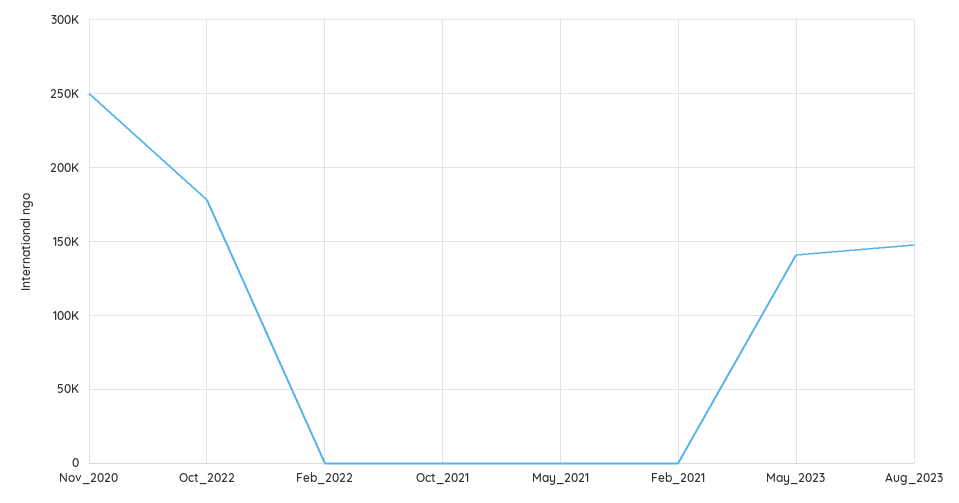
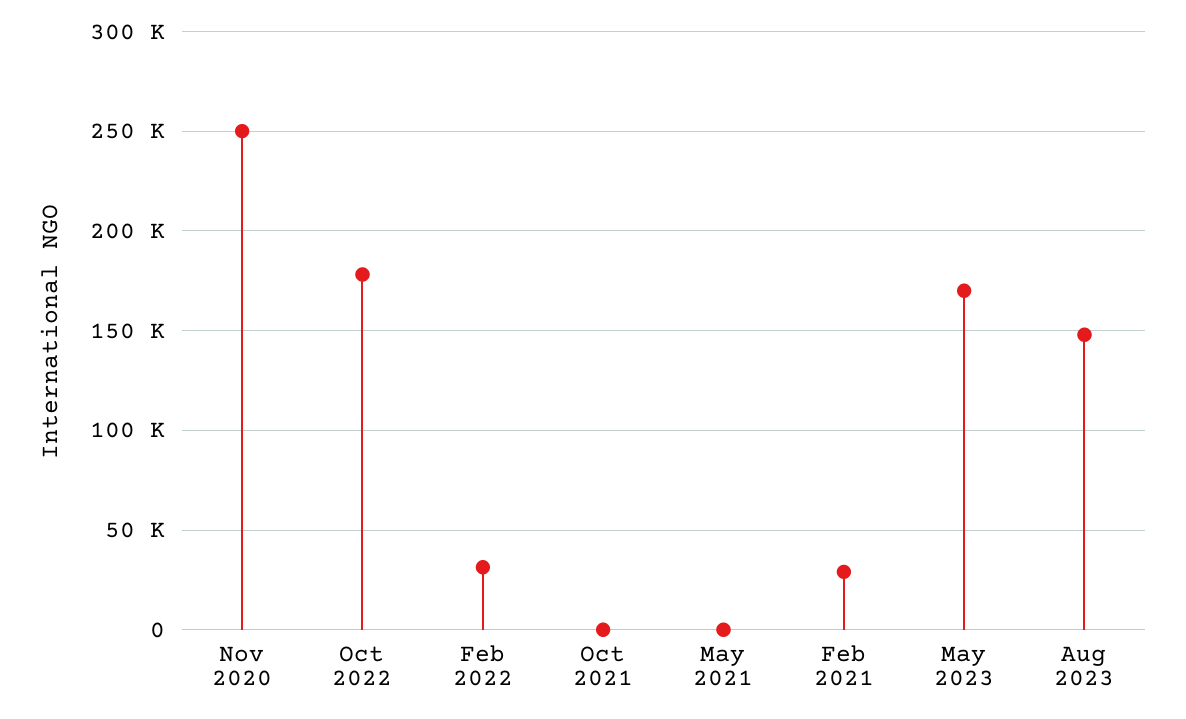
Feb_2022: 0 -> 30000
Feb_2021: 0 -> 30000
May_2023: 140000 -> 170000

